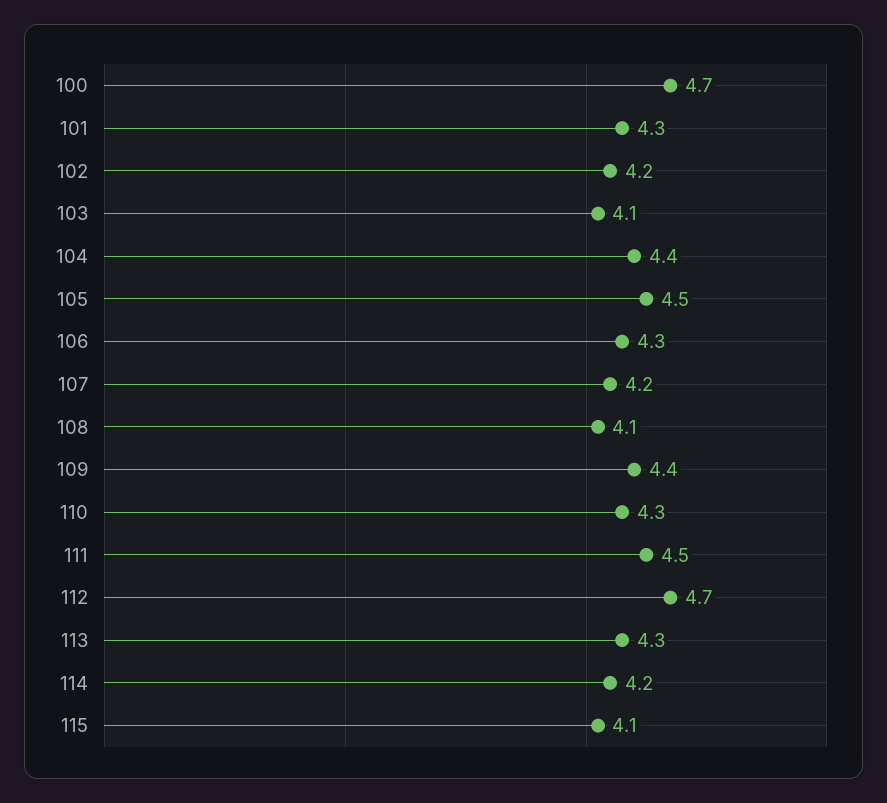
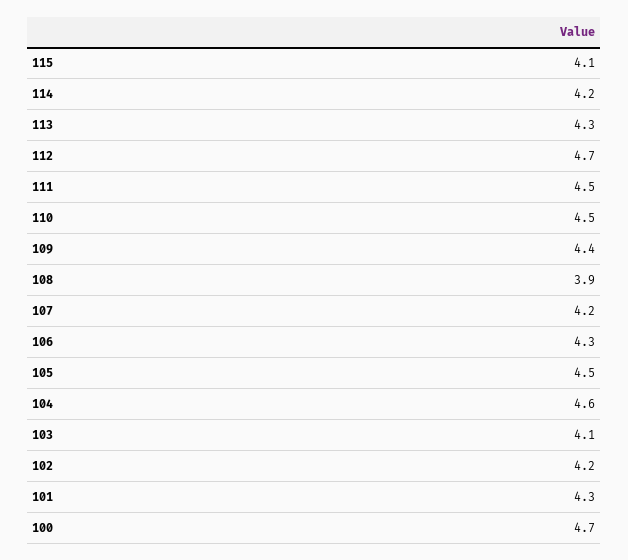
104: 4.4 -> 4.6
108: 4.1 -> 3.9
110: 4.3 -> 4.5

